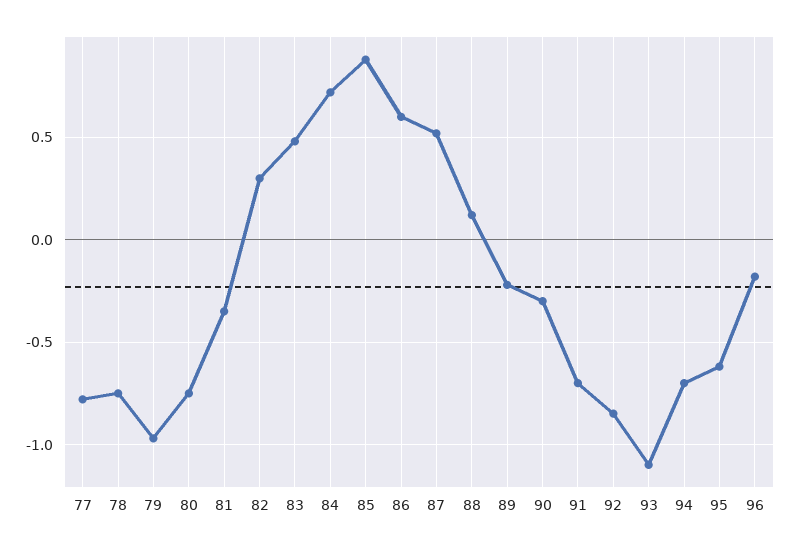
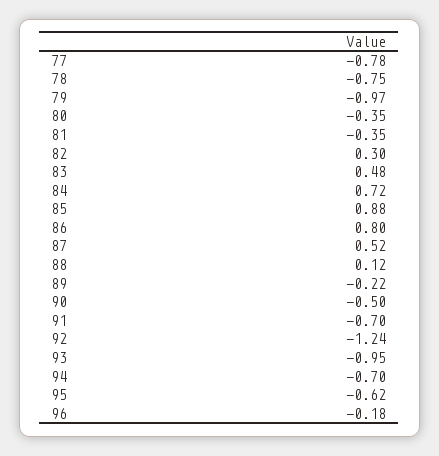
80: -0.75 -> -0.35
86: 0.6 -> 0.8
90: -0.3 -> -0.5
92: -0.85 -> -1.24
93: -1.1 -> -0.95

